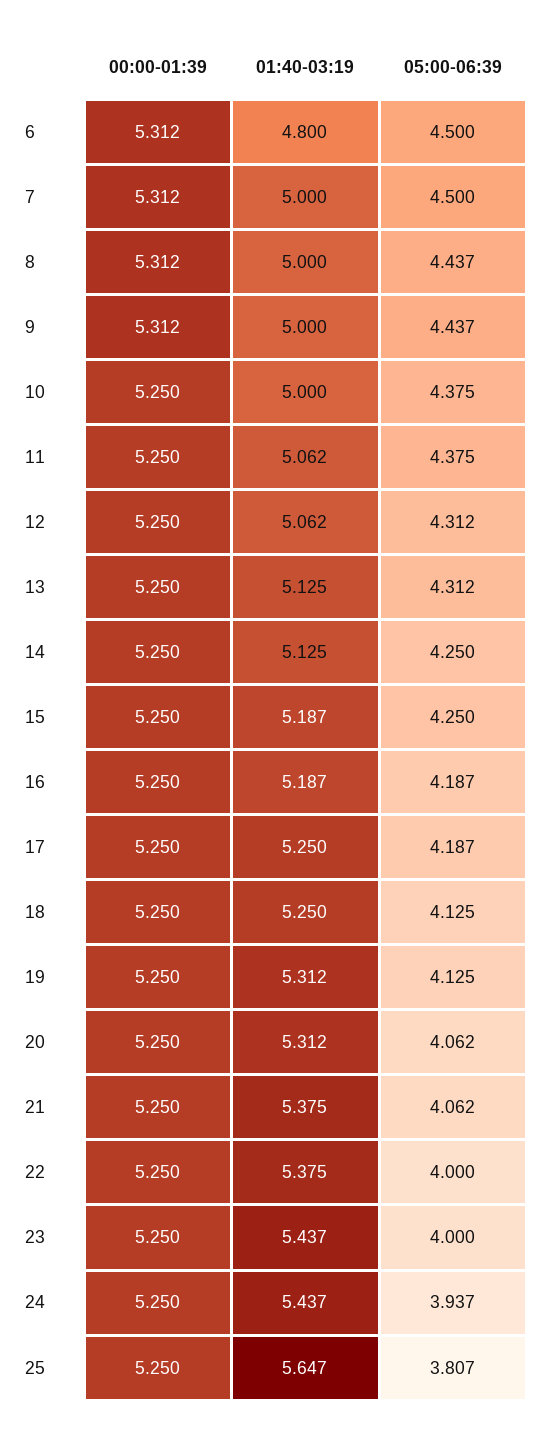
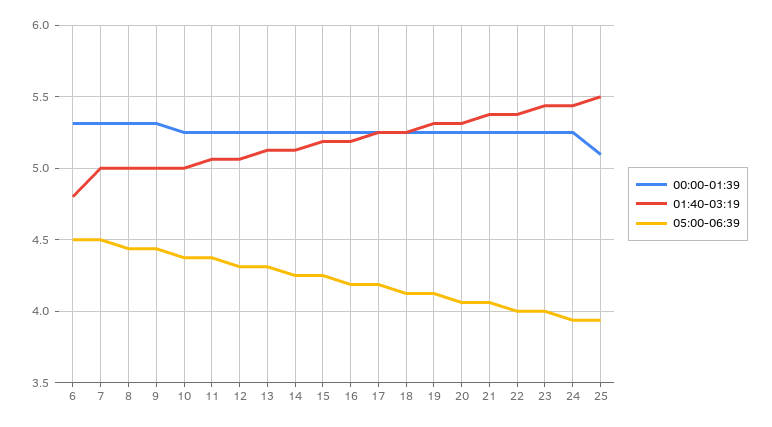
00:00-01:39, 25: 5.25 -> 5.1
01:40-03:19, 25: 5.647 -> 5.5
05:00-06:39, 25: 3.807 -> 3.95

